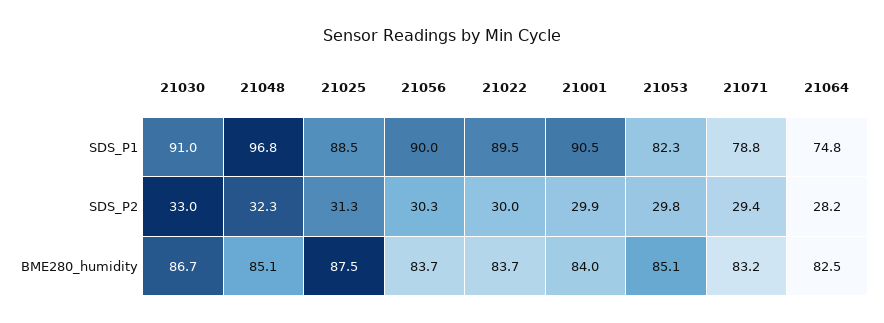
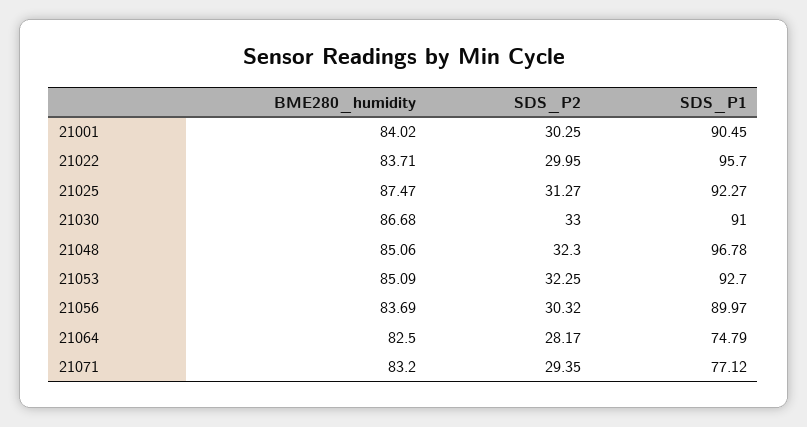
21025, SDS_P1: 88.5 -> 92.27
21022, SDS_P1: 89.5 -> 95.7
21053, SDS_P1: 82.3 -> 92.7
21071, SDS_P1: 78.8 -> 77.12
21001, SDS_P2: 29.9 -> 30.25
21053, SDS_P2: 29.8 -> 32.25

